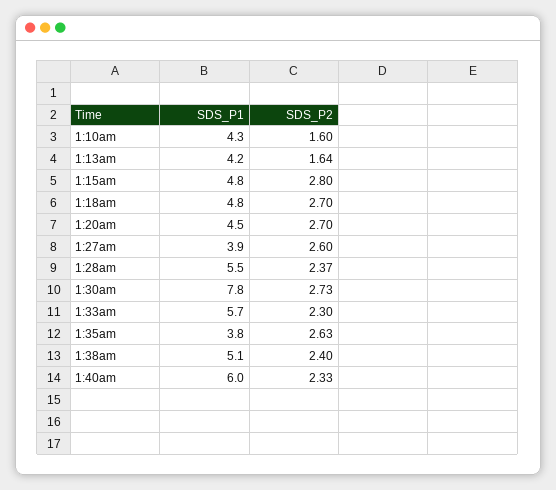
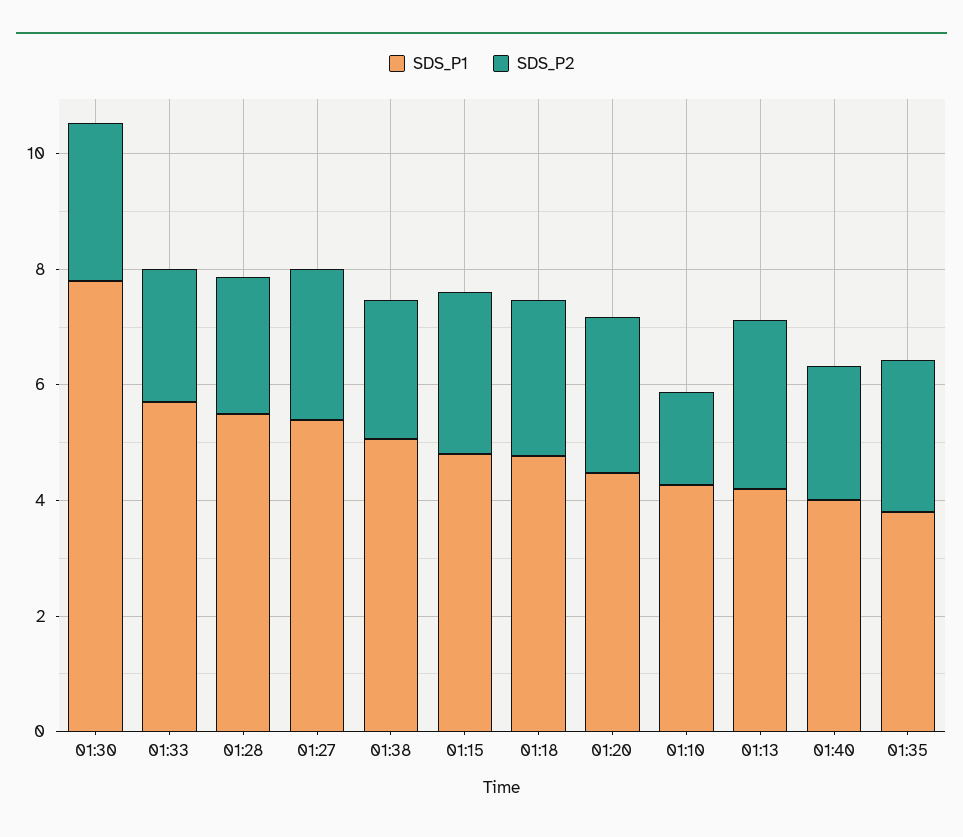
SDS_P2, 1:13am: 1.64 -> 3
SDS_P1, 1:27am: 3.9 -> 5.5
SDS_P1, 1:40am: 6 -> 4

